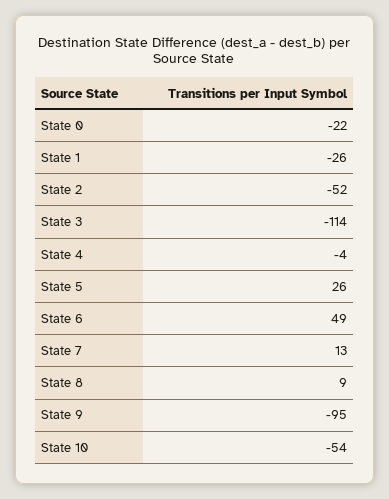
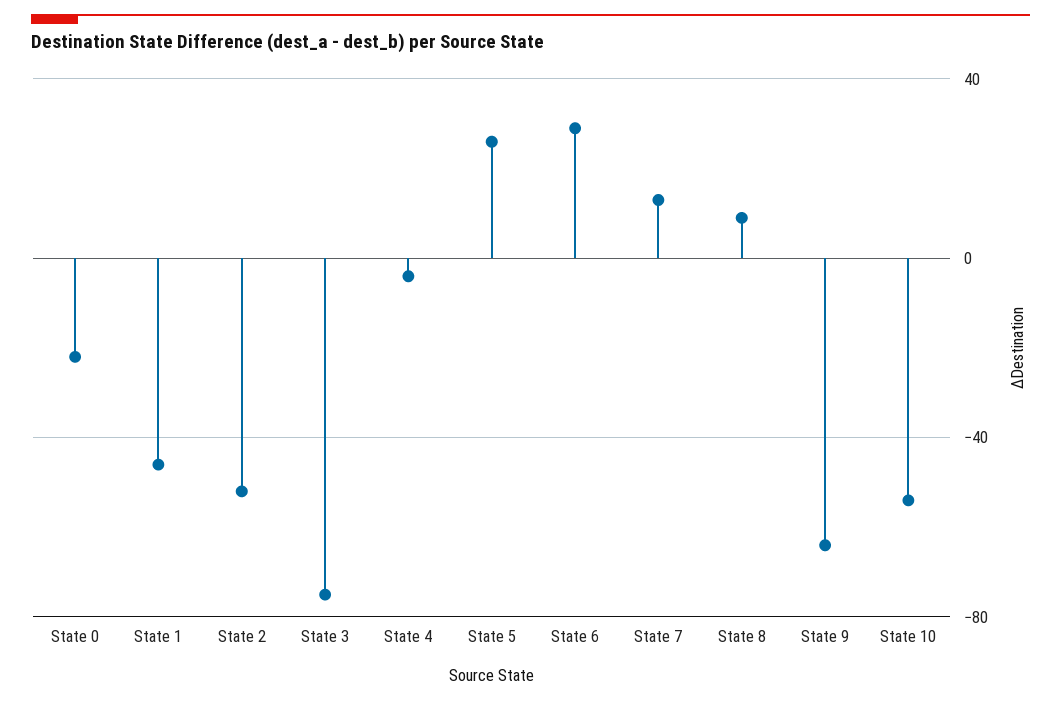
State 1: -26 -> -45
State 3: -114 -> -75
State 6: 49 -> 30
State 9: -95 -> -65

